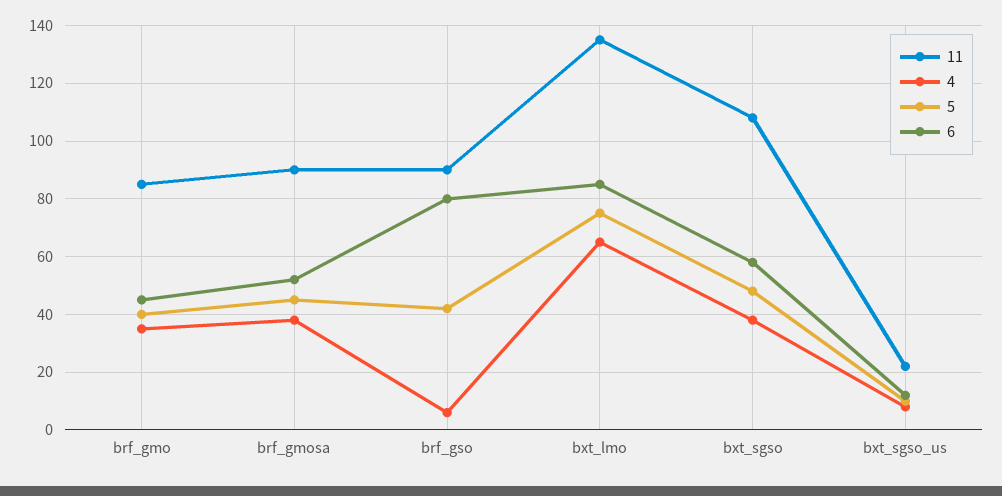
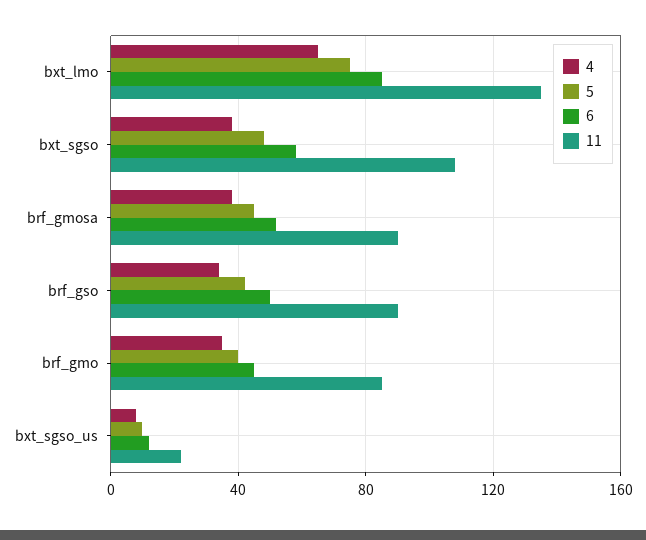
4, brf_gso: 5 -> 35
6, brf_gso: 80 -> 50

